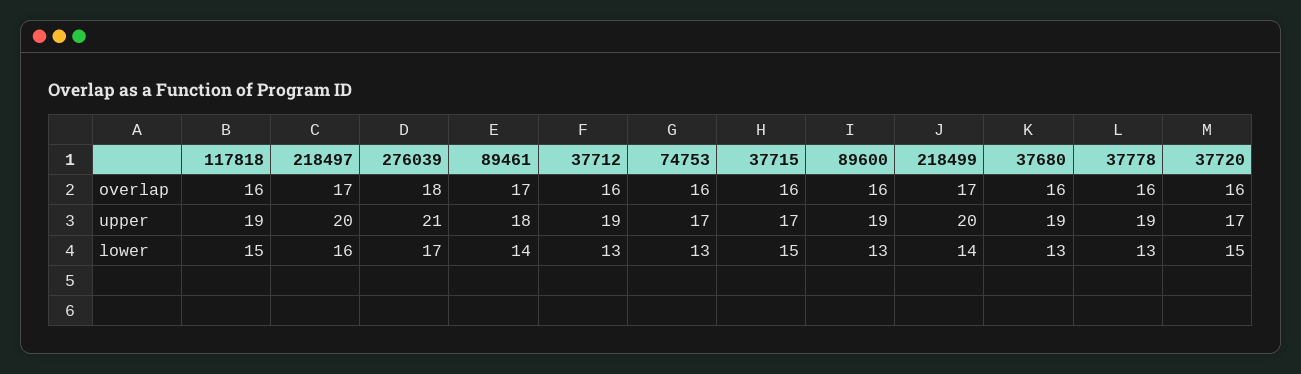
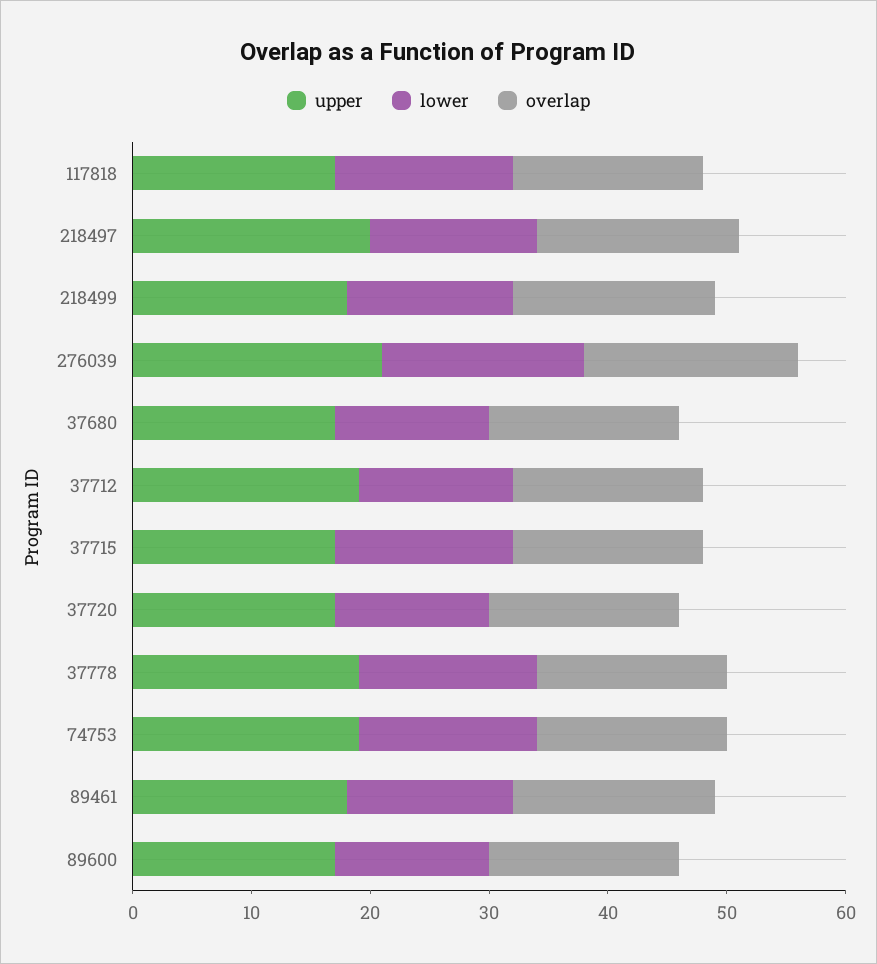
upper, 117818: 19 -> 17
upper, 74753: 17 -> 19
upper, 89600: 19 -> 17
upper, 218499: 20 -> 18
upper, 37680: 19 -> 17
lower, 218497: 16 -> 14
lower, 74753: 13 -> 15
lower, 37778: 13 -> 15
lower, 37720: 15 -> 13

